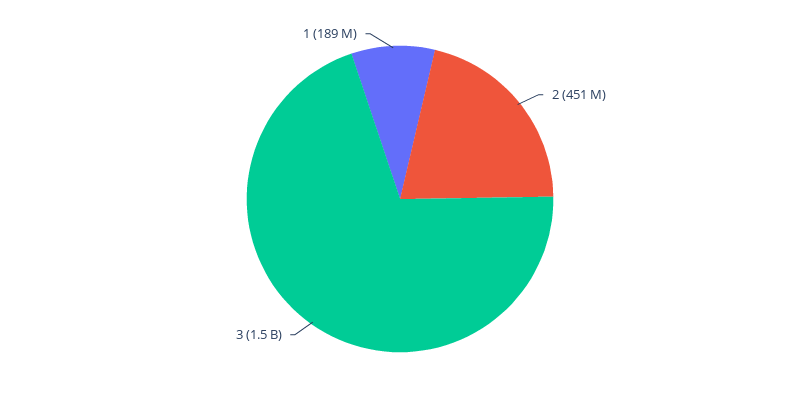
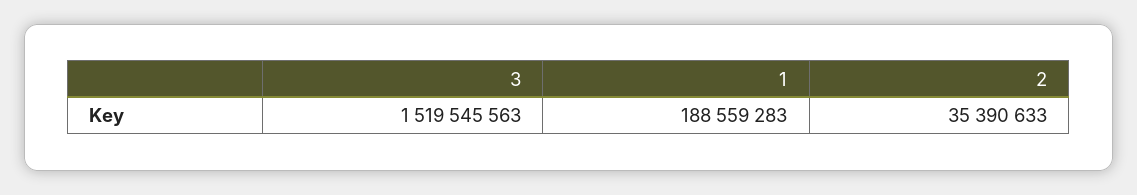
2: 451000000 -> 35390633

